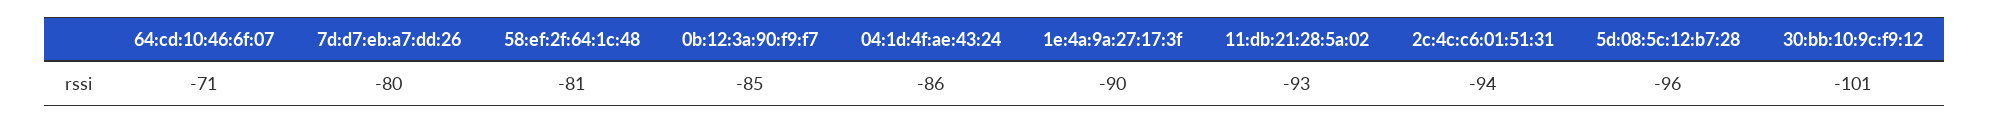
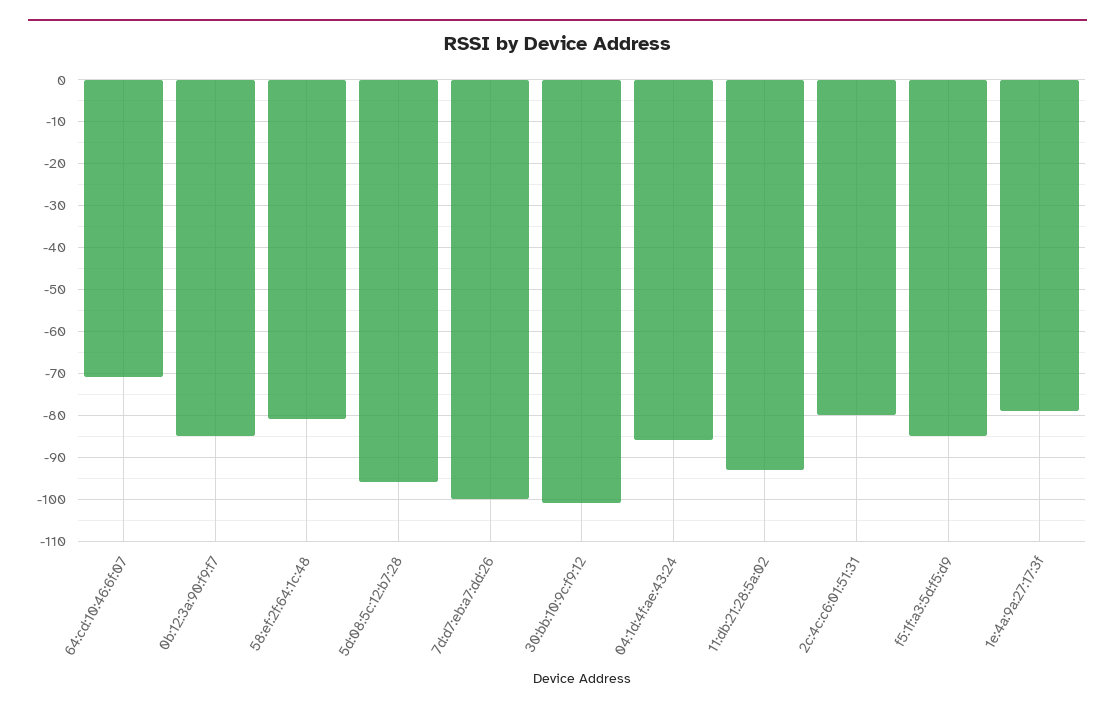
7d:d7:eb:a7:dd:26: -80 -> -100
1e:4a:9a:27:17:3f: -90 -> -80
2c:4c:c6:01:51:31: -94 -> -80
f5:1f:a3:5d:f5:d9: none -> -85

